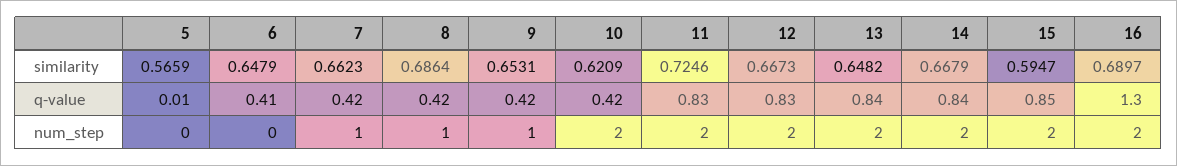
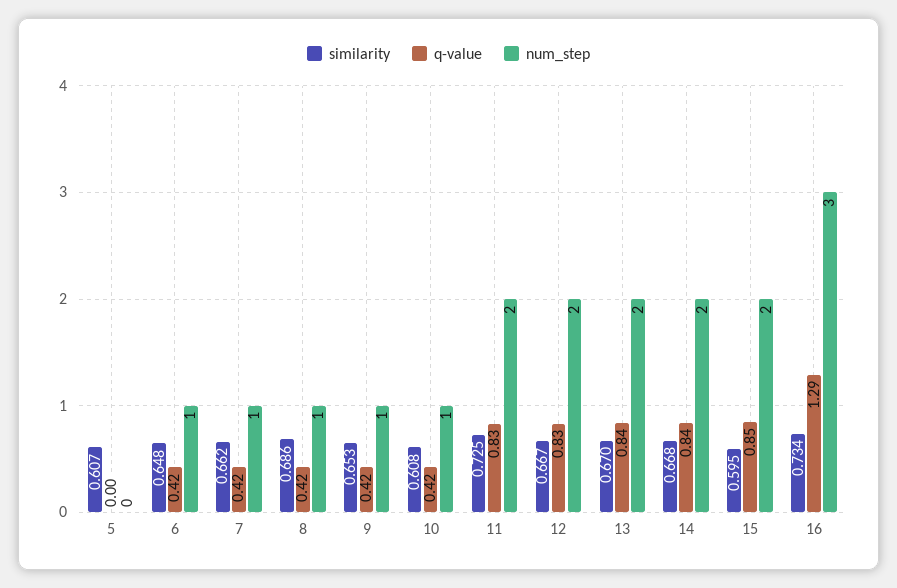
similarity, 5: 0.5659 -> 0.607
similarity, 10: 0.6209 -> 0.608
similarity, 13: 0.6482 -> 0.67
similarity, 16: 0.6897 -> 0.734
q-value, 5: 0.01 -> 0
q-value, 6: 0.41 -> 0.42
q-value, 16: 1.3 -> 1.29
num_step, 6: 0 -> 1
num_step, 10: 2 -> 1
num_step, 16: 2 -> 3

